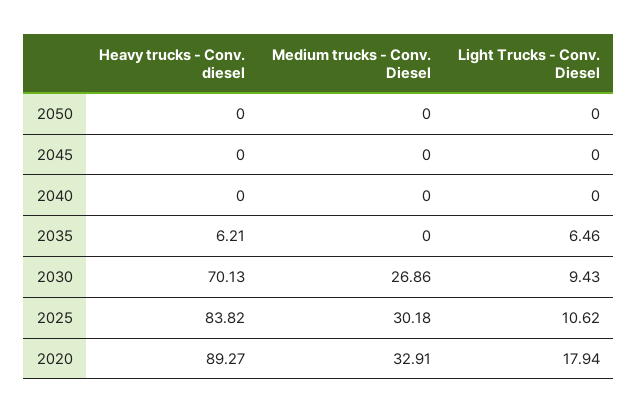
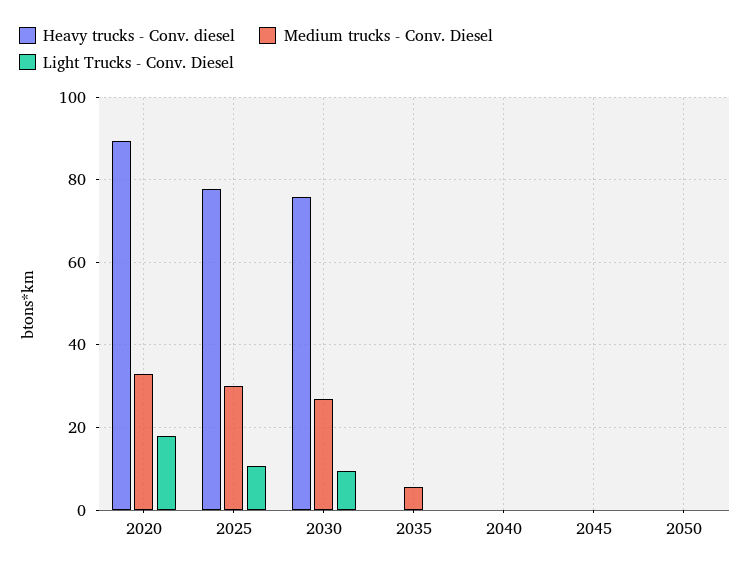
Heavy trucks - Conv. diesel, 2035: 6.21 -> 0
Medium trucks - Conv. Diesel, 2035: 0 -> 6
Light Trucks - Conv. Diesel, 2035: 6.46 -> 0
Heavy trucks - Conv. diesel, 2030: 70.13 -> 76
Heavy trucks - Conv. diesel, 2025: 83.82 -> 78

